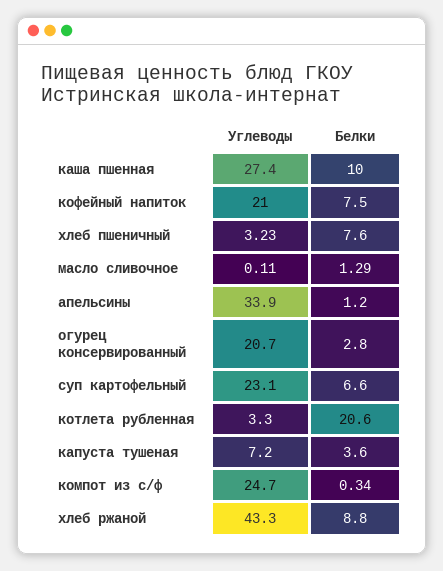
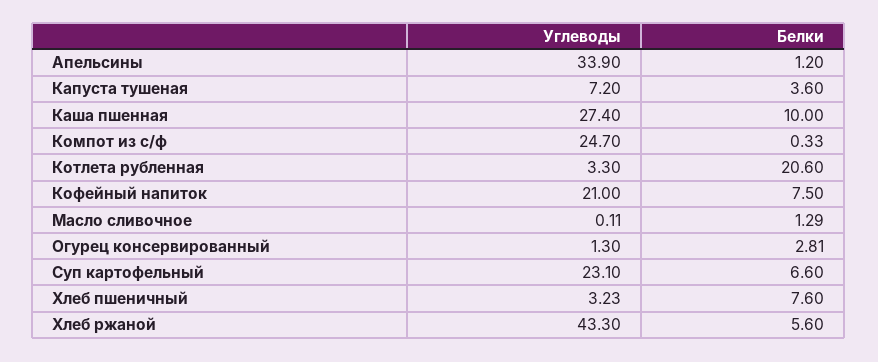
Углеводы, огурец консервированный: 20.7 -> 1.3
Белки, огурец консервированный: 2.8 -> 2.81
Белки, компот из с/ф: 0.34 -> 0.33
Белки, хлеб ржаной: 8.8 -> 5.6

